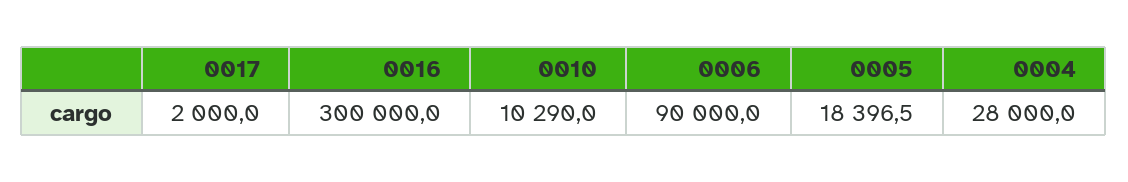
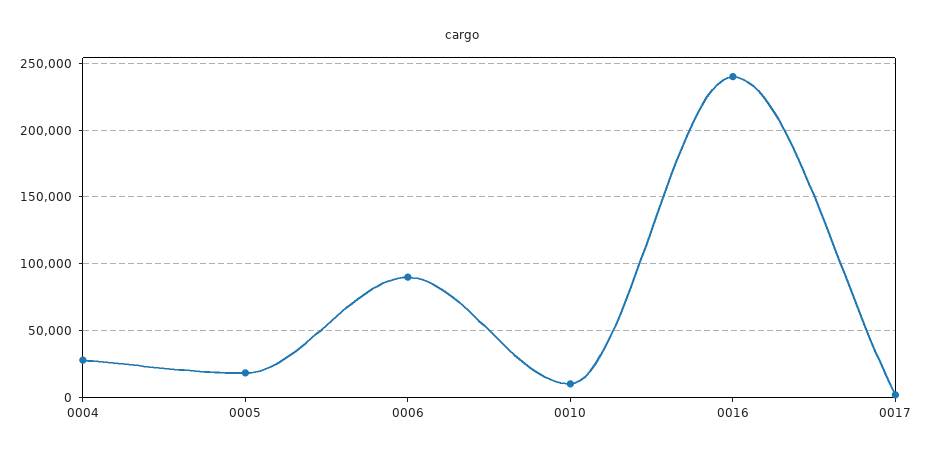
0016: 300000 -> 240000

